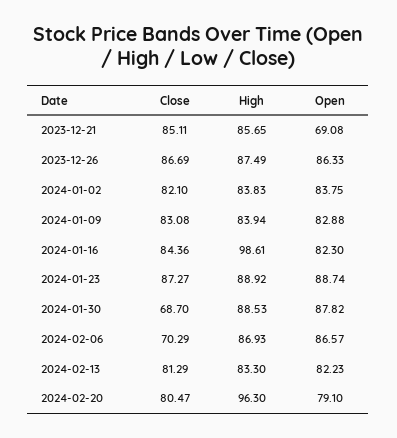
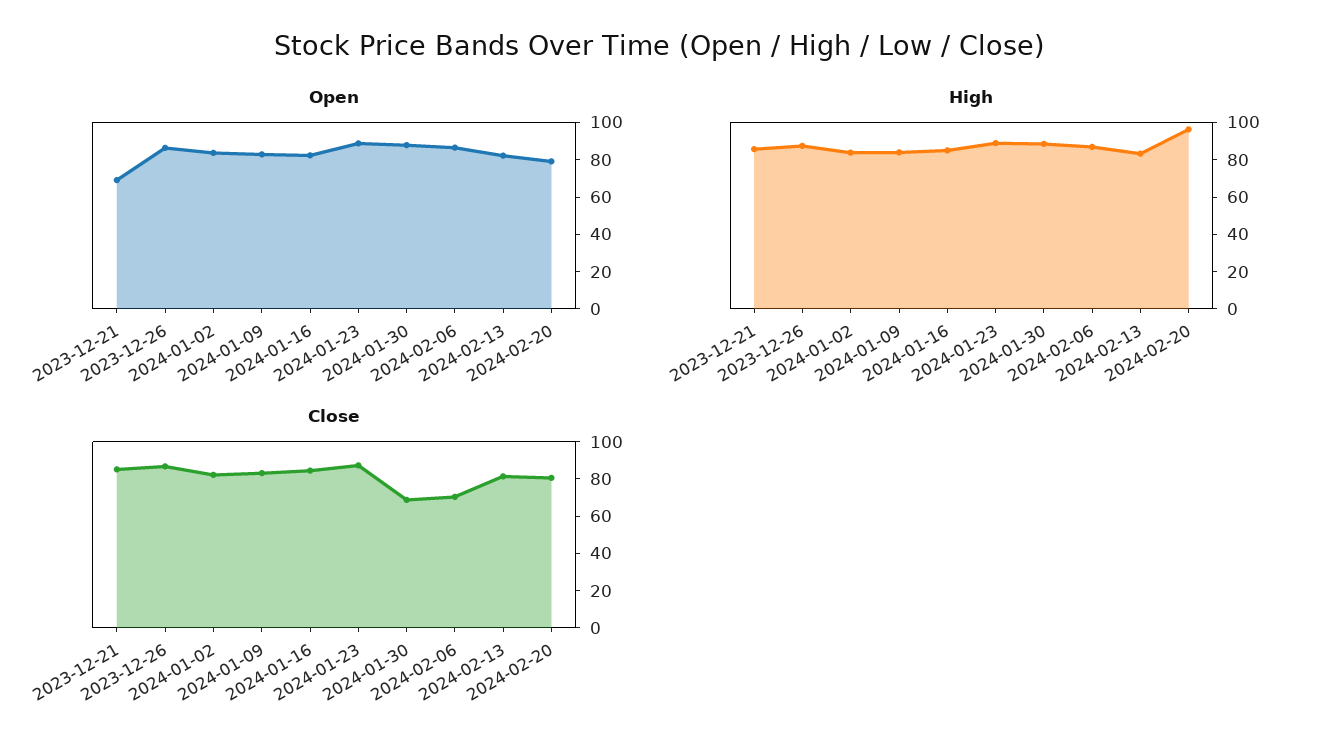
High, 2024-01-16: 98.61 -> 85

